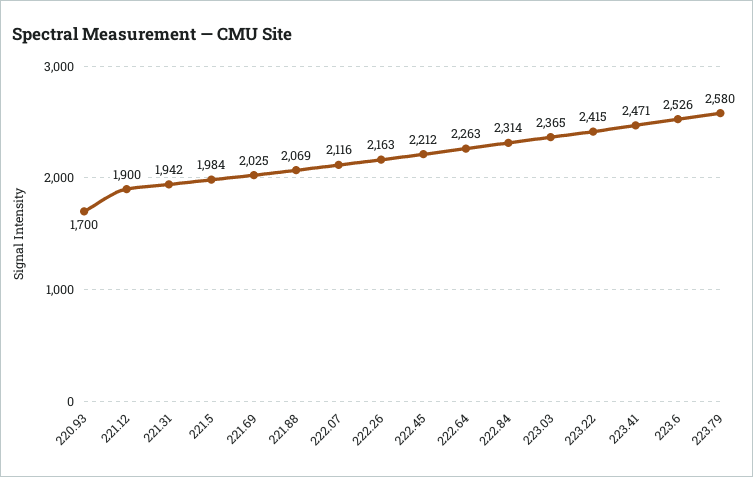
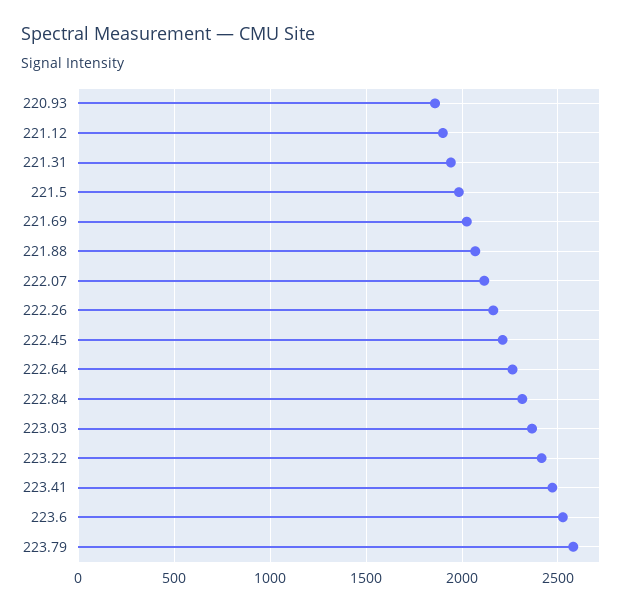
220.93: 1700 -> 1850

